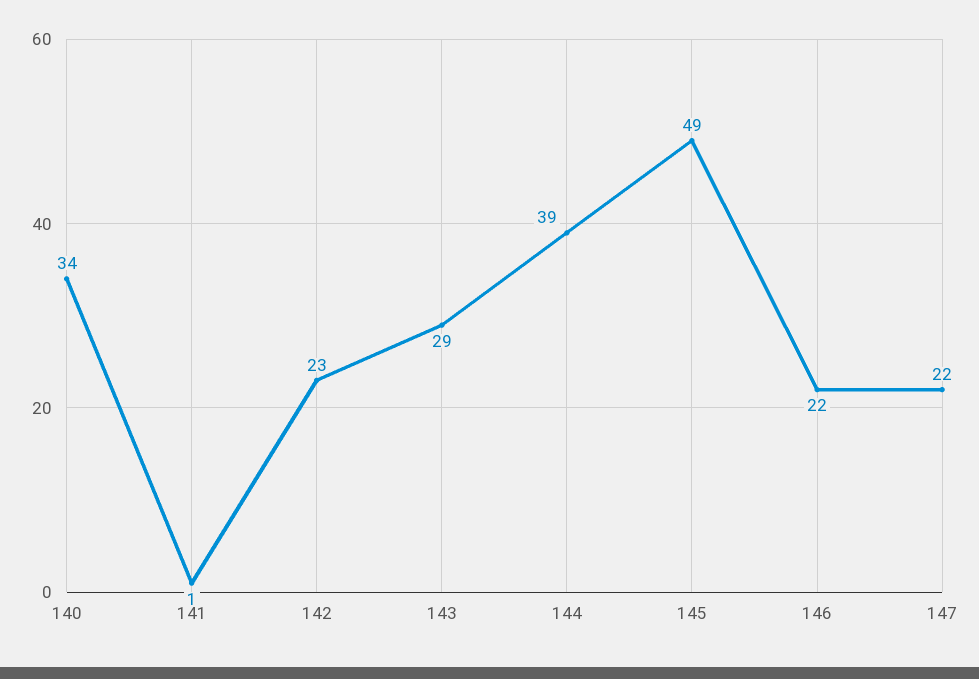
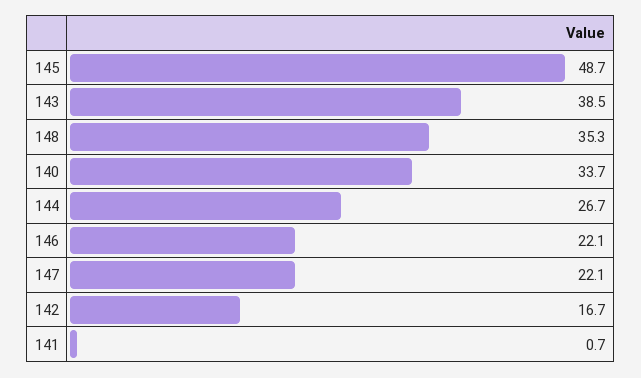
142: 23 -> 16.7
143: 29 -> 38.5
144: 39 -> 26.7
148: none -> 35.3

